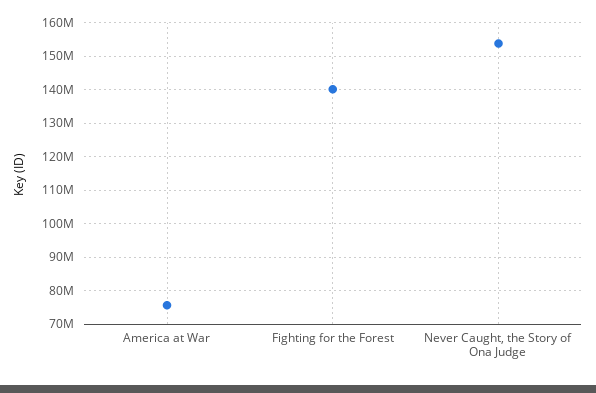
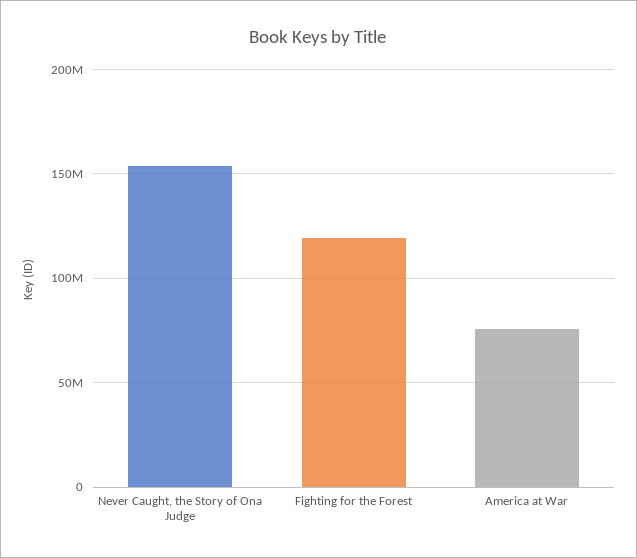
Fighting for the Forest: 140000000 -> 120000000

